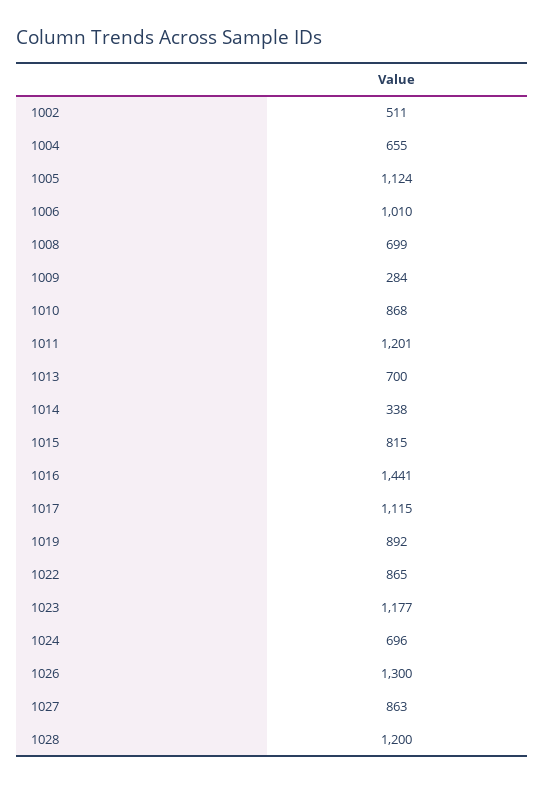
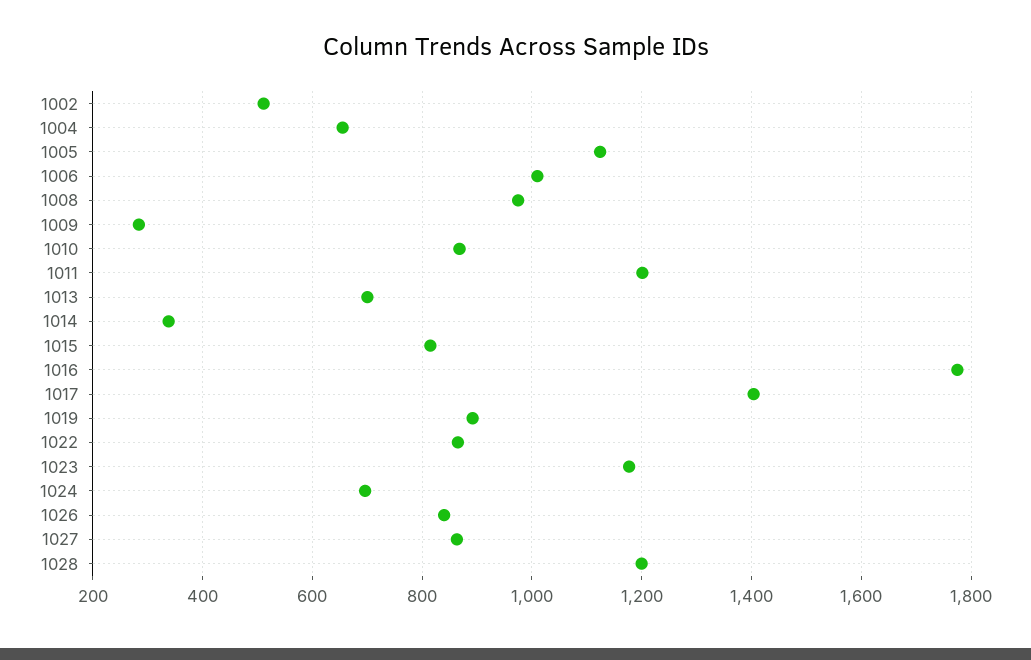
1008: 699 -> 980
1016: 1441 -> 1780
1017: 1115 -> 1400
1026: 1300 -> 840

